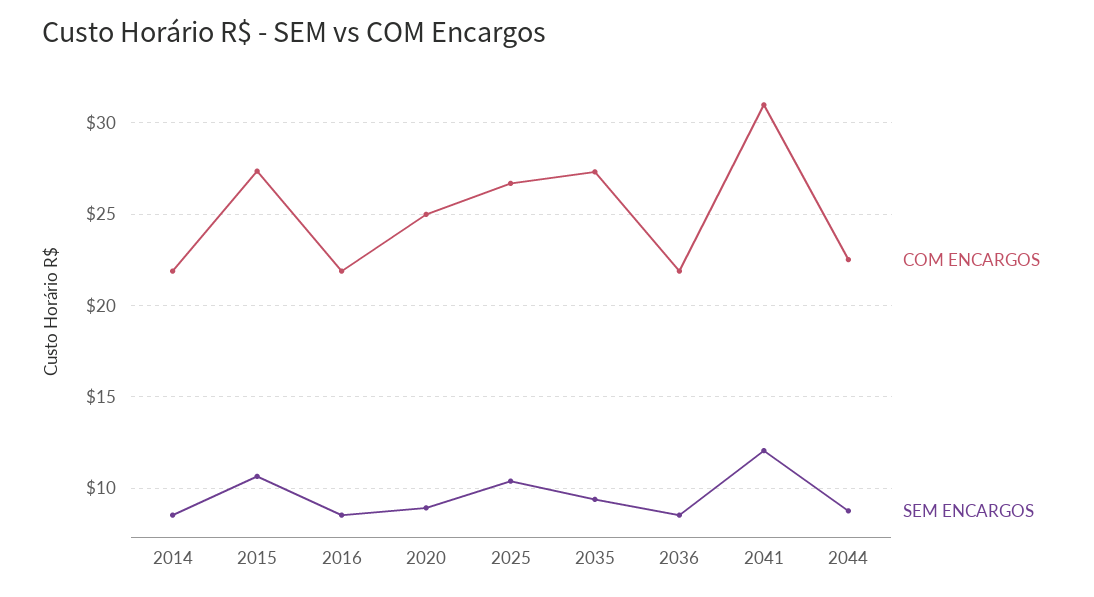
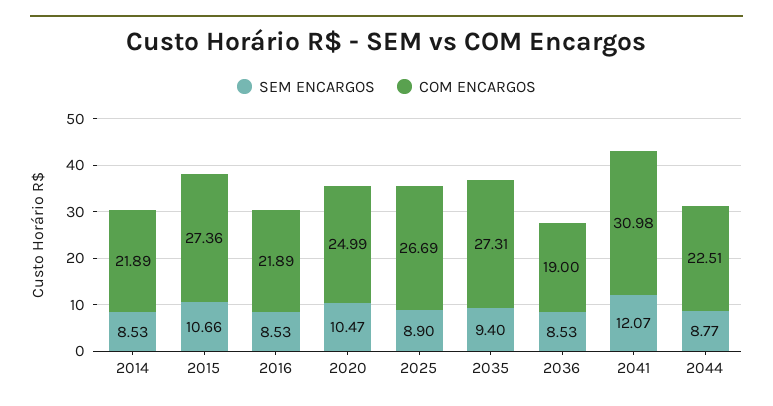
SEM ENCARGOS, 2020: 9 -> 10.47
SEM ENCARGOS, 2025: 10.5 -> 8.9
COM ENCARGOS, 2036: 22 -> 19

